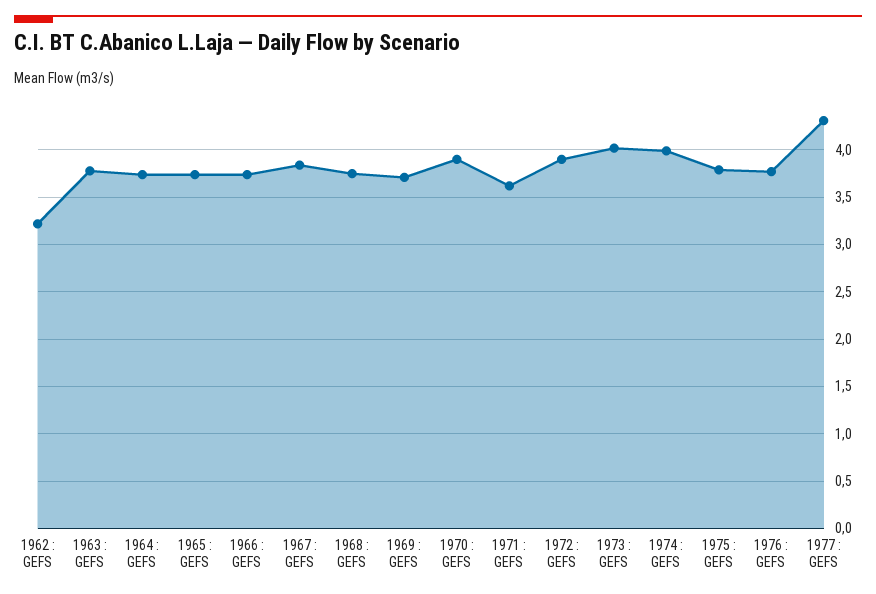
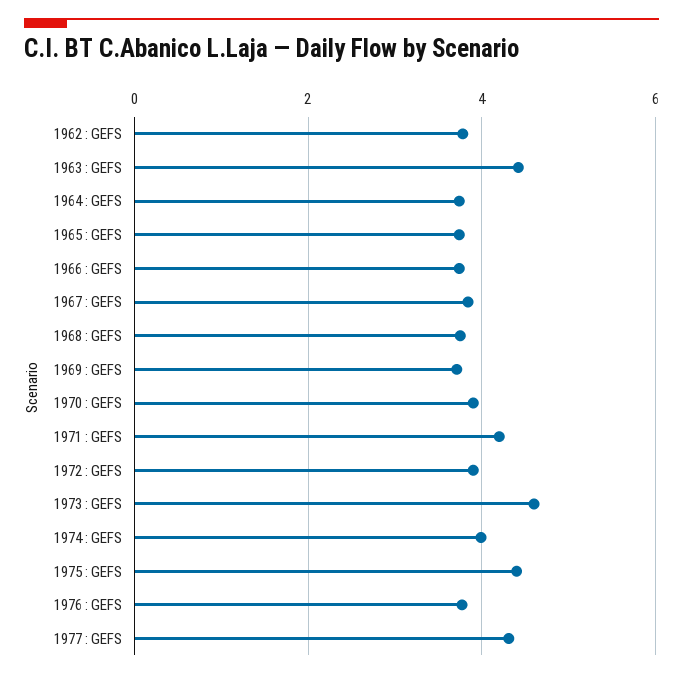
1962 : GEFS: 3.2 -> 3.8
1963 : GEFS: 3.8 -> 4.4
1971 : GEFS: 3.6 -> 4.2
1973 : GEFS: 4 -> 4.6
1975 : GEFS: 3.8 -> 4.4

